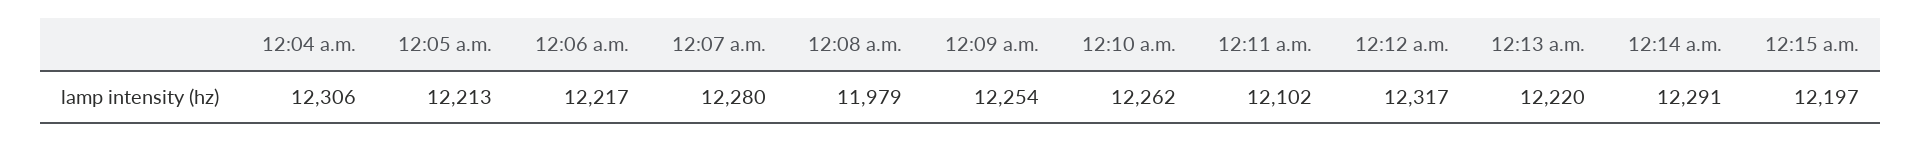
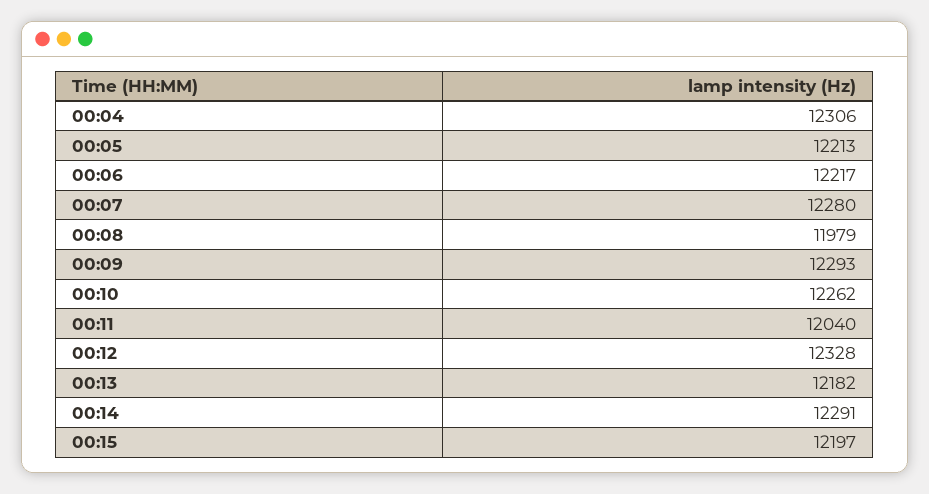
12:09 a.m.: 12254 -> 12293
12:11 a.m.: 12102 -> 12040
12:12 a.m.: 12317 -> 12328
12:13 a.m.: 12220 -> 12182

